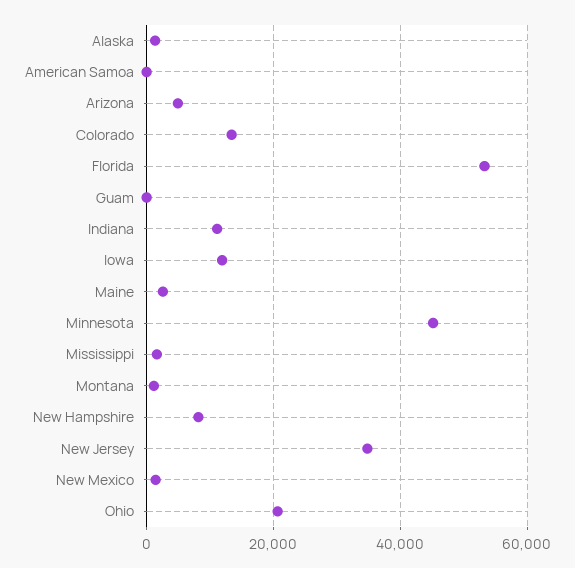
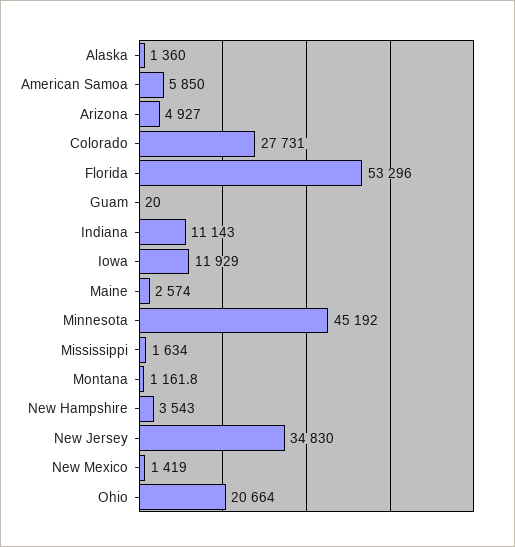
American Samoa: 0 -> 5850
Colorado: 14000 -> 27731
New Hampshire: 8000 -> 3543

